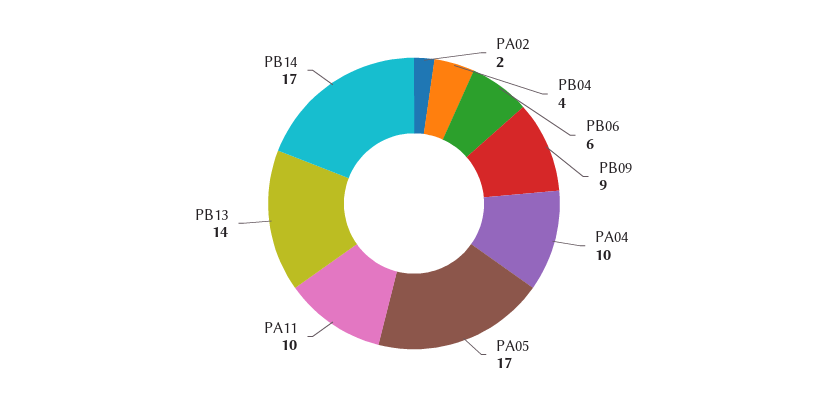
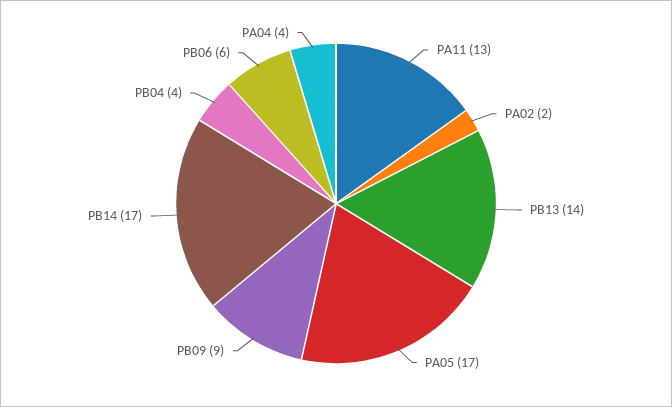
PA04: 10 -> 4
PA11: 10 -> 13

